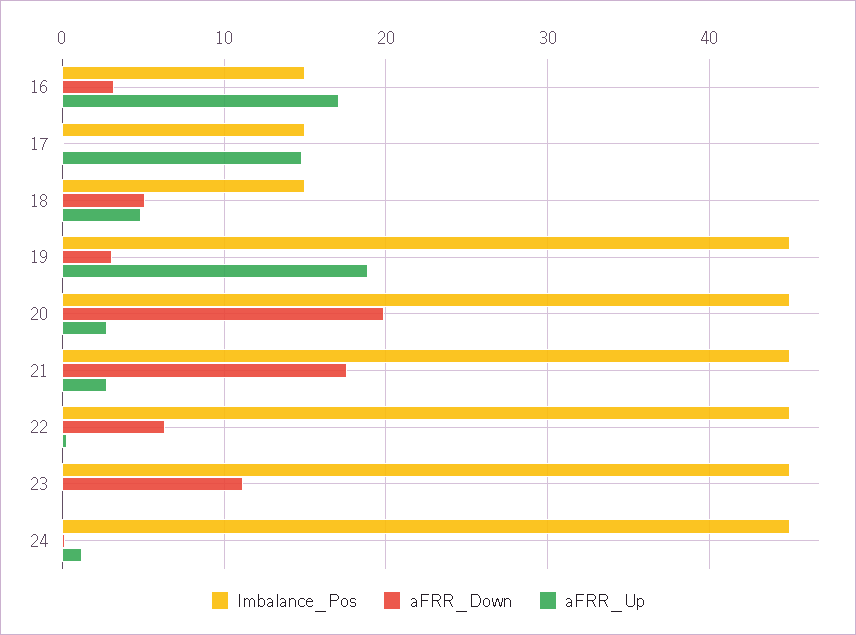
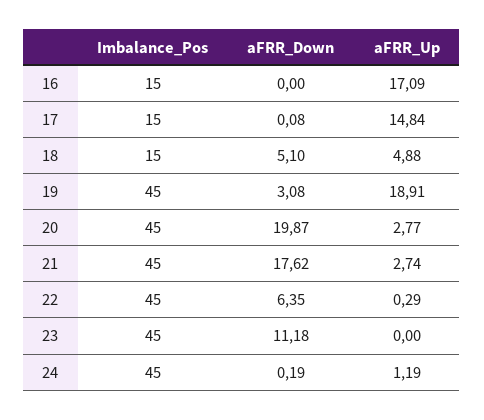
aFRR_Down, 16: 3 -> 0

